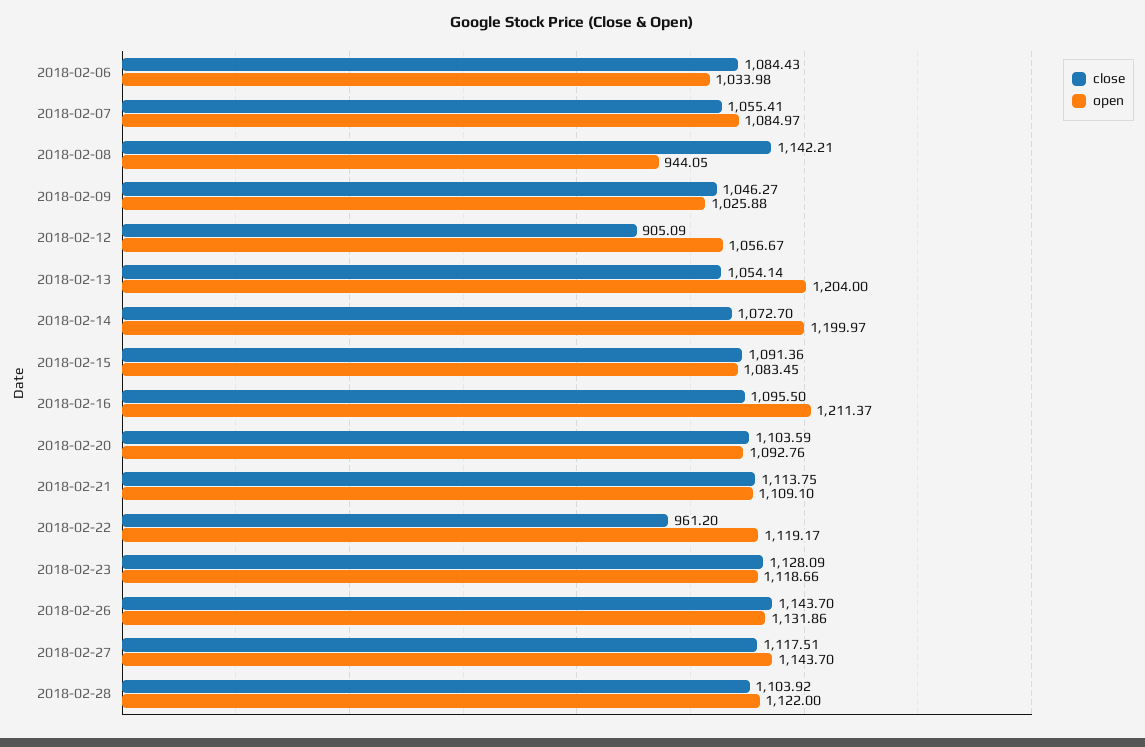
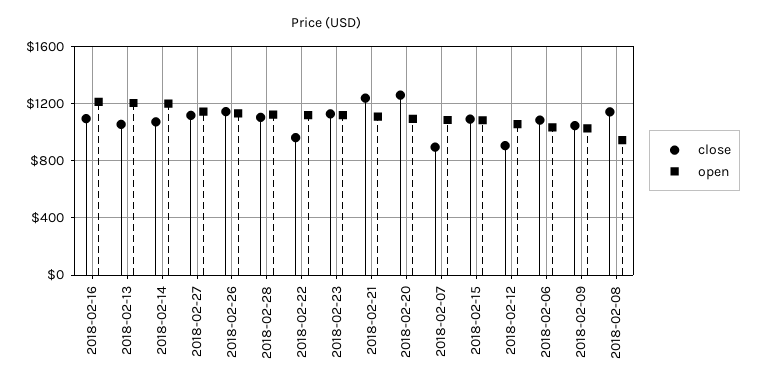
close, 2018-02-07: 1055.41 -> 900
close, 2018-02-20: 1103.59 -> 1250
close, 2018-02-21: 1113.75 -> 1250

